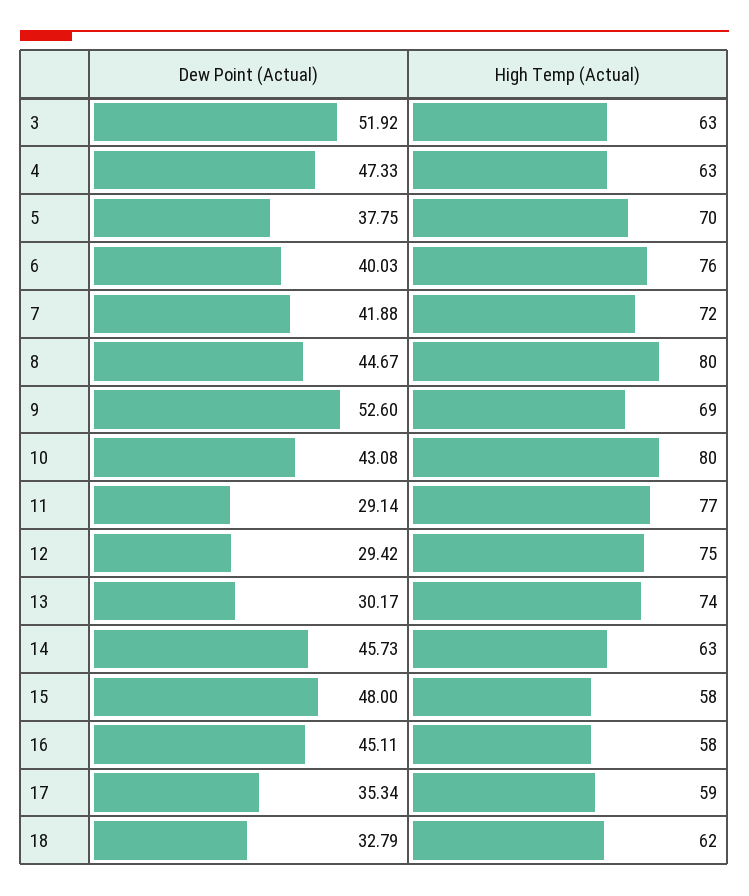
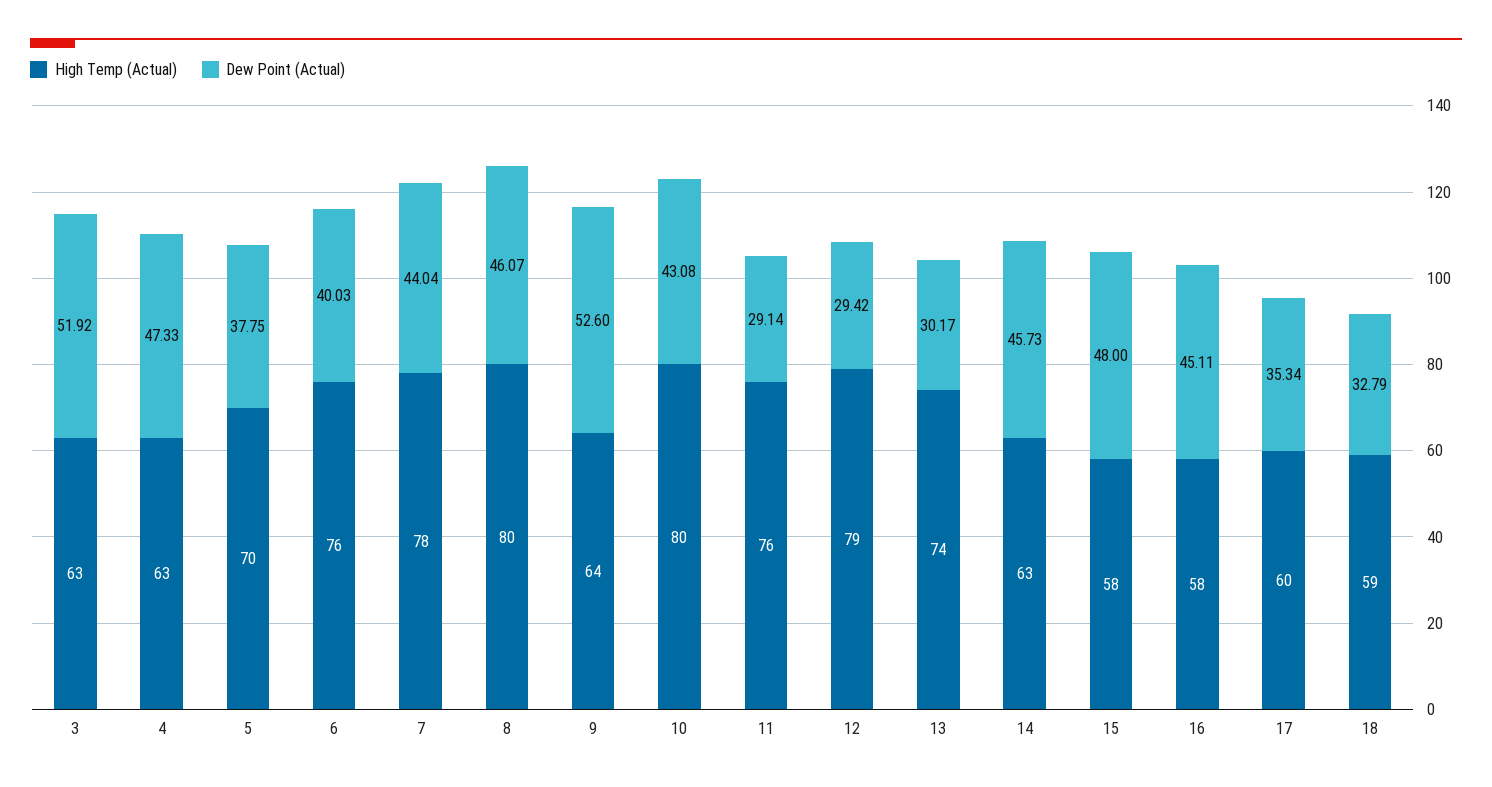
Dew Point (Actual), 7: 41.88 -> 44.04
High Temp (Actual), 7: 72 -> 78
Dew Point (Actual), 8: 44.67 -> 46.07
High Temp (Actual), 9: 69 -> 64
High Temp (Actual), 11: 77 -> 76
High Temp (Actual), 12: 75 -> 79
High Temp (Actual), 17: 59 -> 60
High Temp (Actual), 18: 62 -> 59

